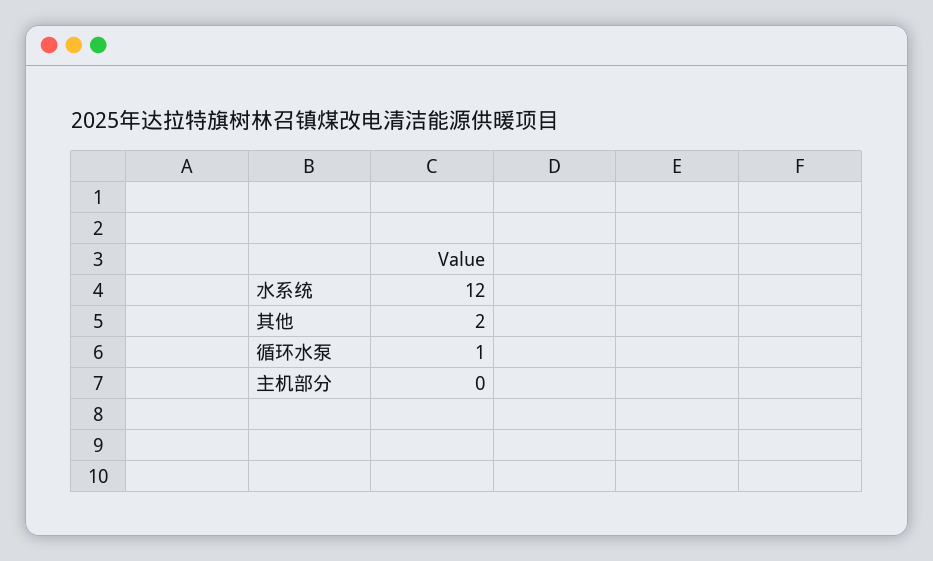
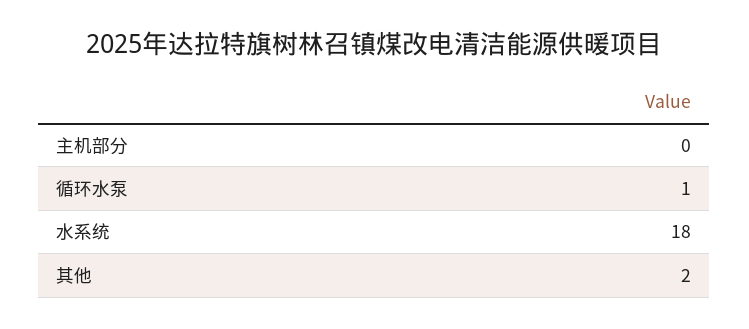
水系统: 12 -> 18

